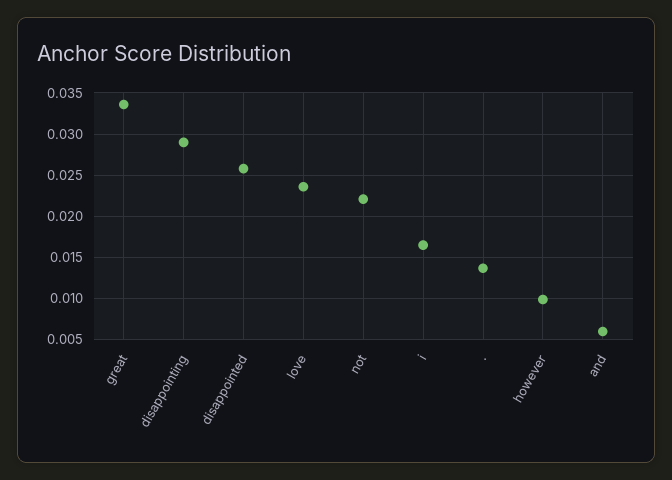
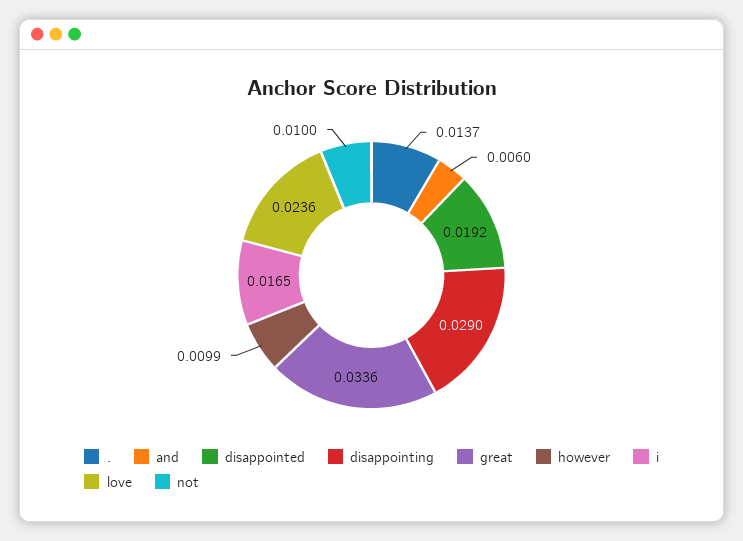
disappointed: 0.026 -> 0.0192
not: 0.022 -> 0.01

